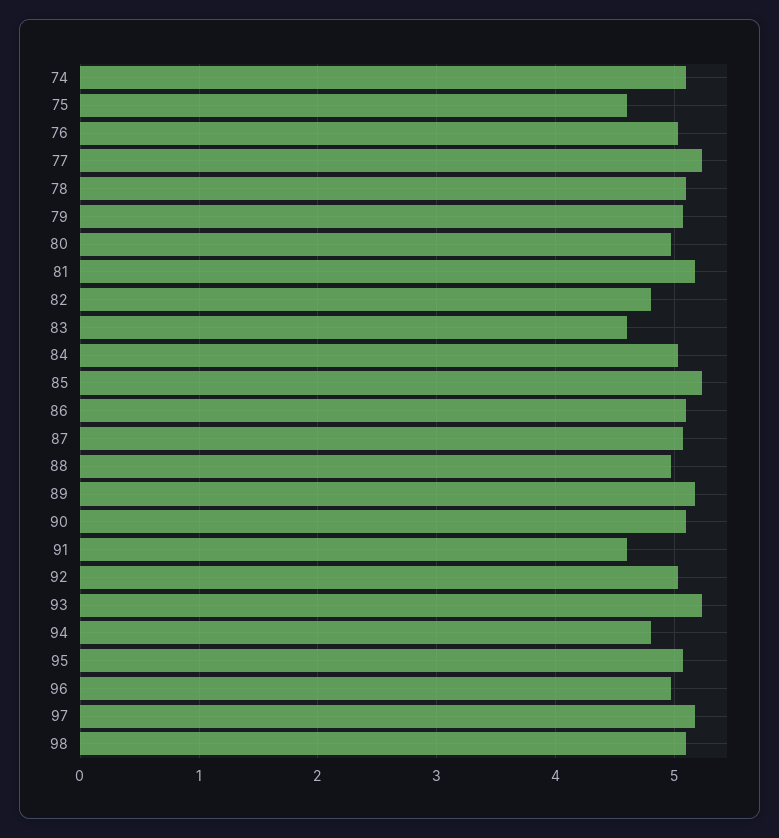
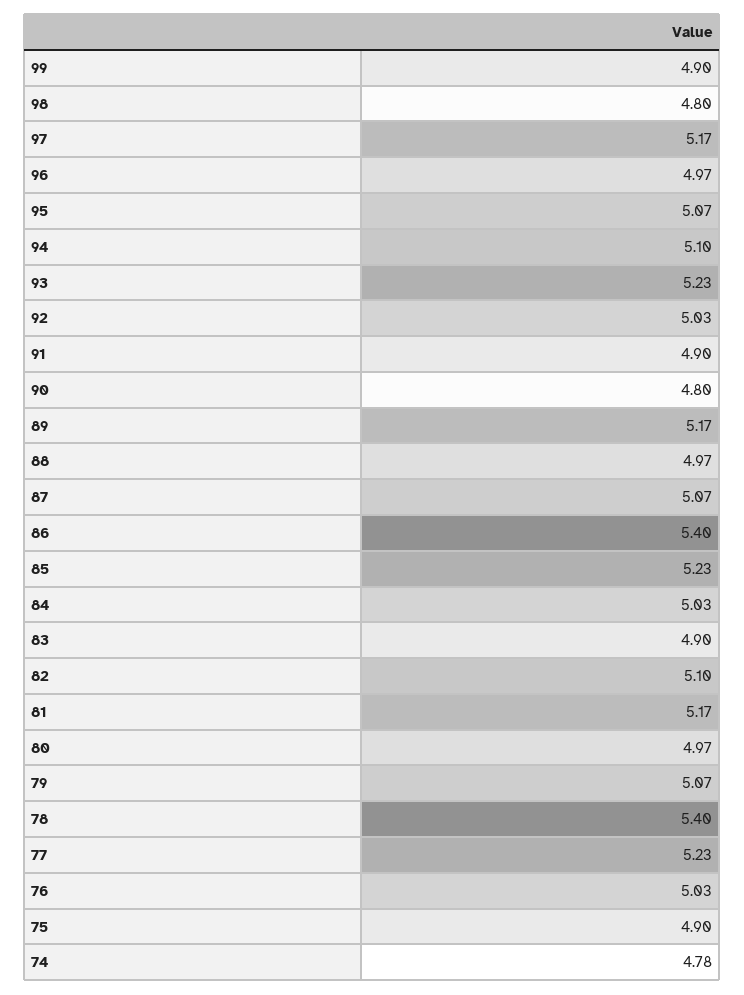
74: 5.1 -> 4.78
75: 4.6 -> 4.9
78: 5.1 -> 5.4
82: 4.8 -> 5.1
83: 4.6 -> 4.9
86: 5.1 -> 5.4
90: 5.1 -> 4.8
91: 4.6 -> 4.9
94: 4.8 -> 5.1
98: 5.1 -> 4.8
99: none -> 4.9

